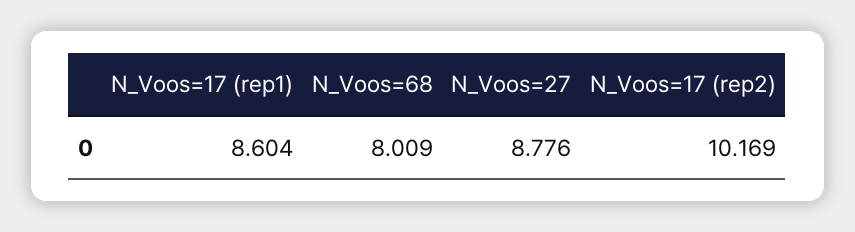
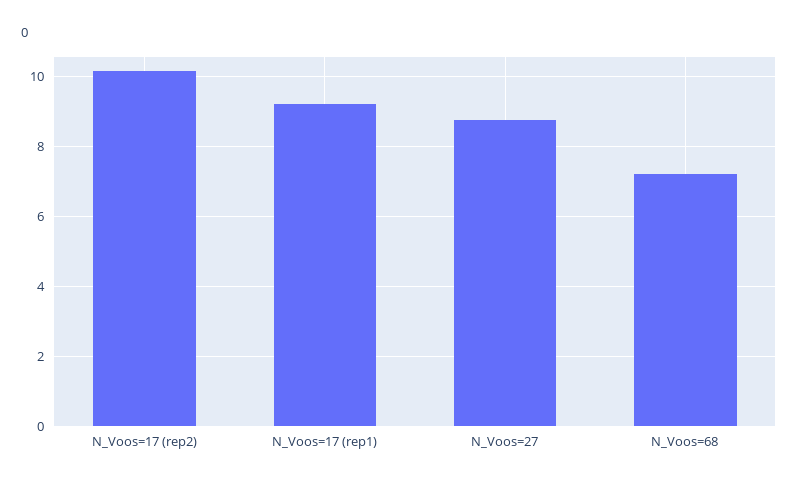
N_Voos=17 (rep1): 8.604 -> 9.2
N_Voos=68: 8.009 -> 7.2

